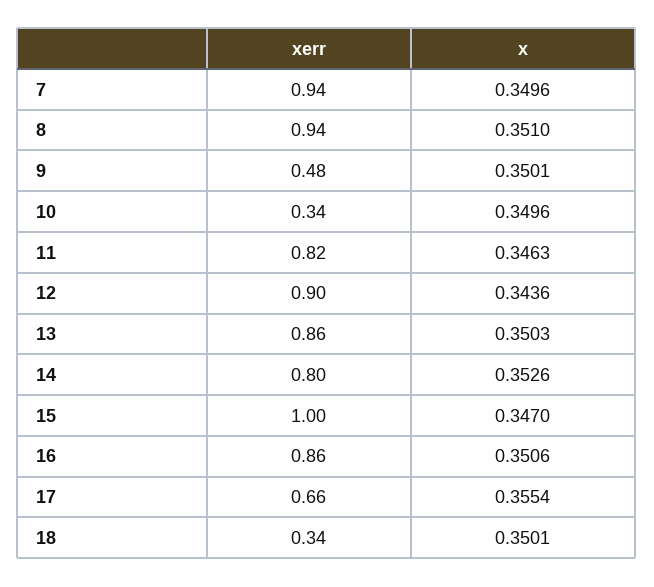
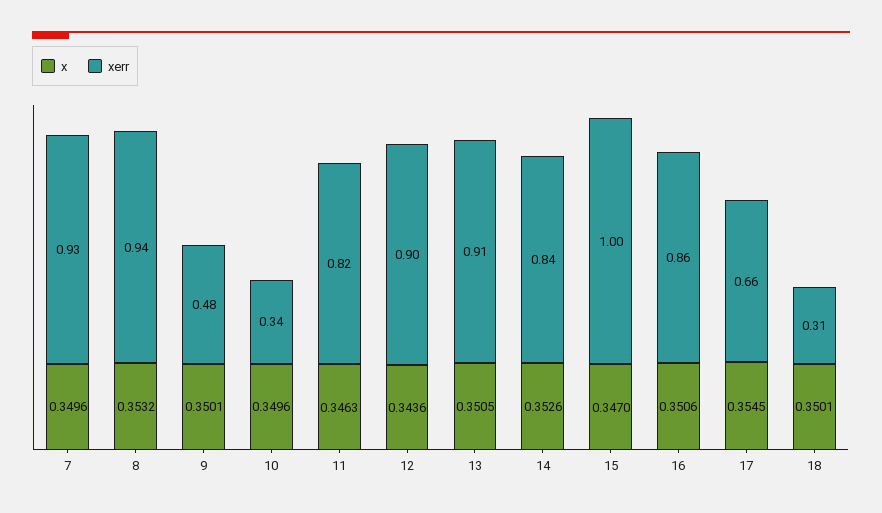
xerr, 7: 0.94 -> 0.93
x, 8: 0.351 -> 0.3532
xerr, 13: 0.86 -> 0.91
x, 13: 0.3503 -> 0.3505
xerr, 14: 0.8 -> 0.84
x, 17: 0.3554 -> 0.3545
xerr, 18: 0.34 -> 0.31

